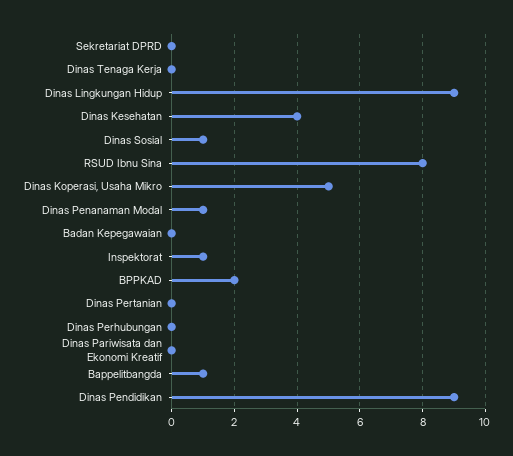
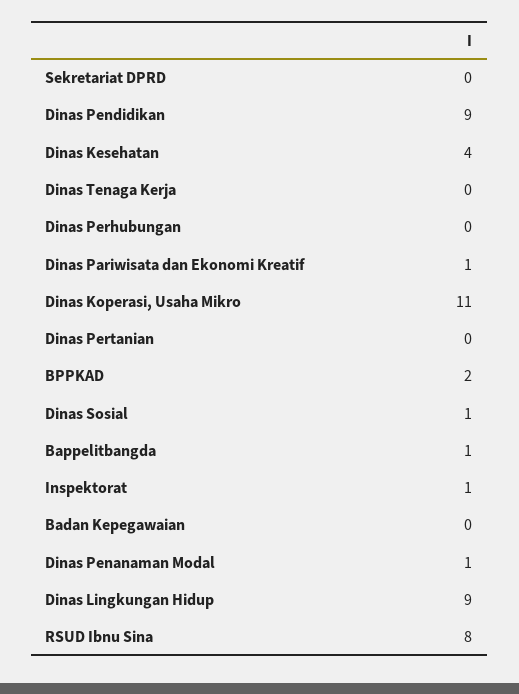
Dinas Koperasi, Usaha Mikro: 5 -> 11
Dinas Pariwisata dan Ekonomi Kreatif: 0 -> 1

